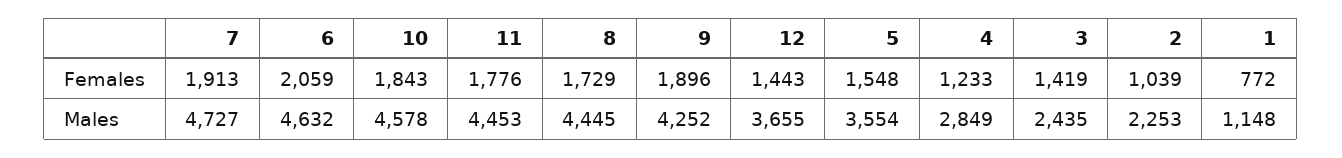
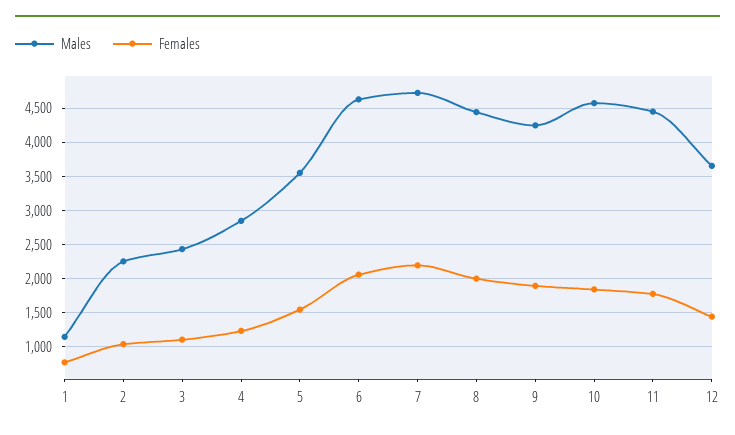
Females, 7: 1913 -> 2200
Females, 8: 1729 -> 2000
Females, 3: 1419 -> 1100

